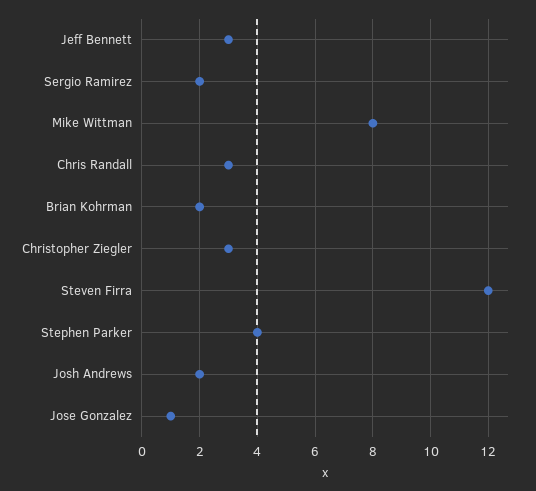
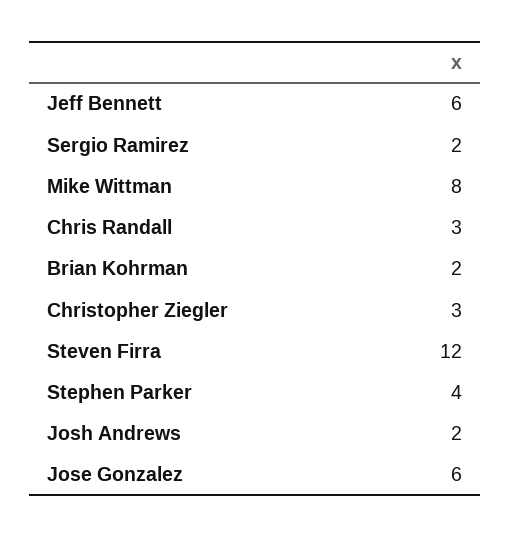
Jeff Bennett: 3 -> 6
Jose Gonzalez: 1 -> 6

